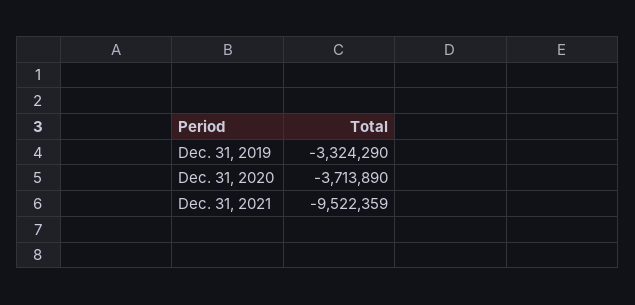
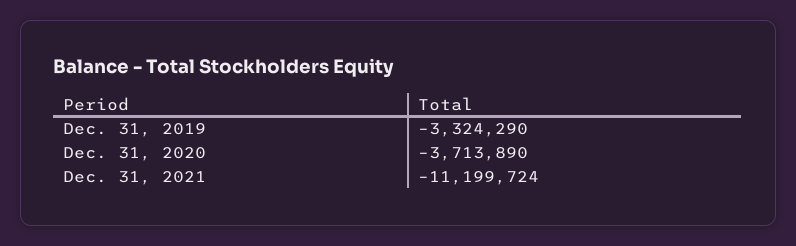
Dec. 31, 2021: -9522359 -> -11199724

